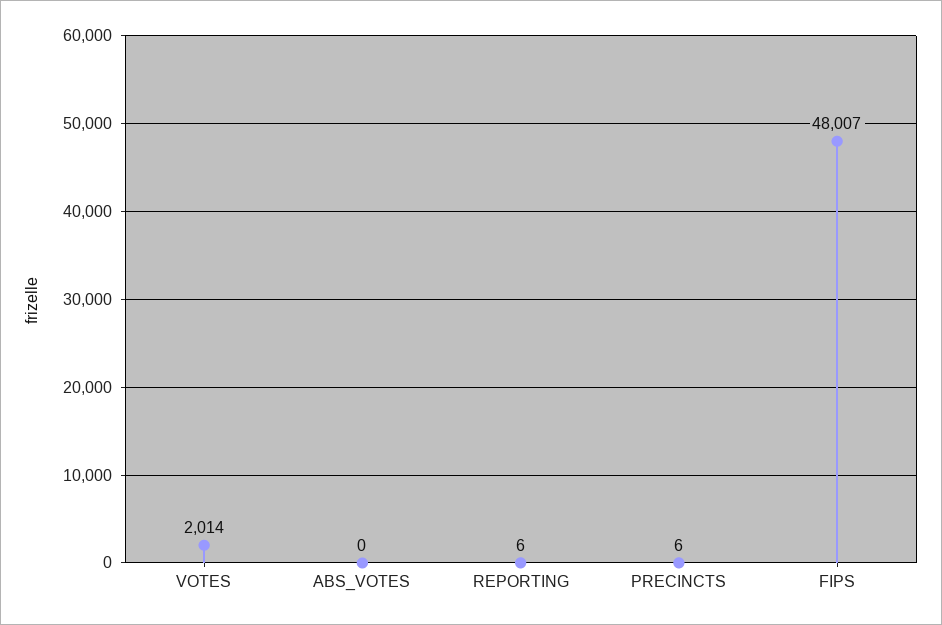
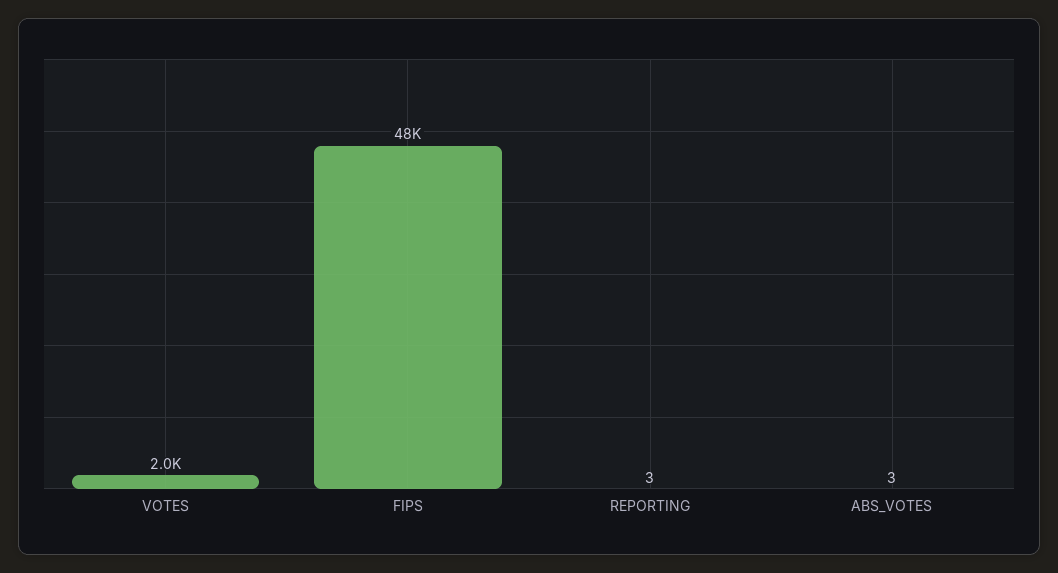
ABS_VOTES: 0 -> 3
REPORTING: 6 -> 3
PRECINCTS: 6 -> none

